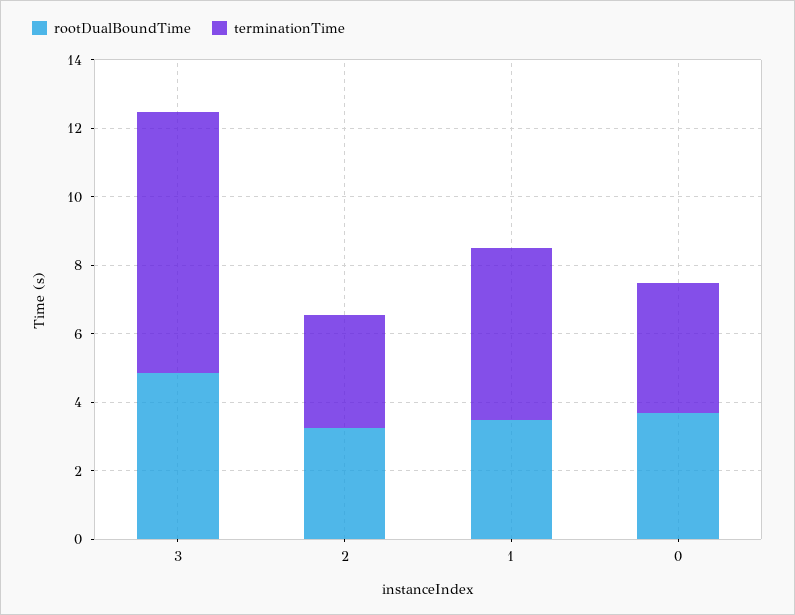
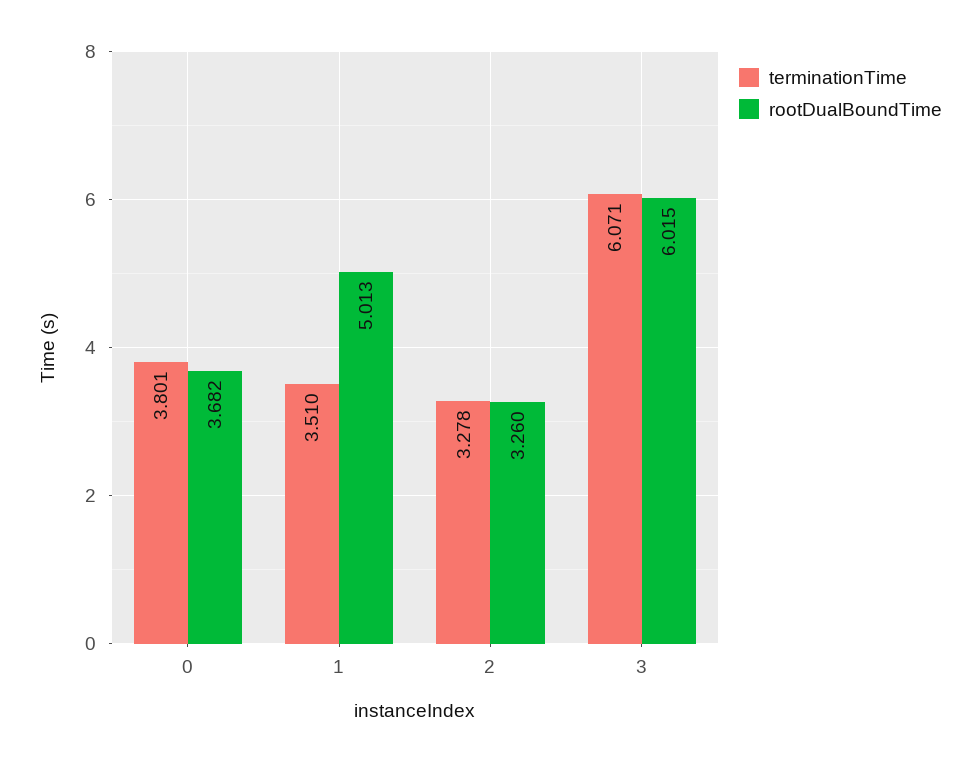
rootDualBoundTime, 3: 5 -> 6.015
terminationTime, 3: 7.5 -> 6.071
rootDualBoundTime, 1: 3.5 -> 5.013
terminationTime, 1: 5 -> 3.51

